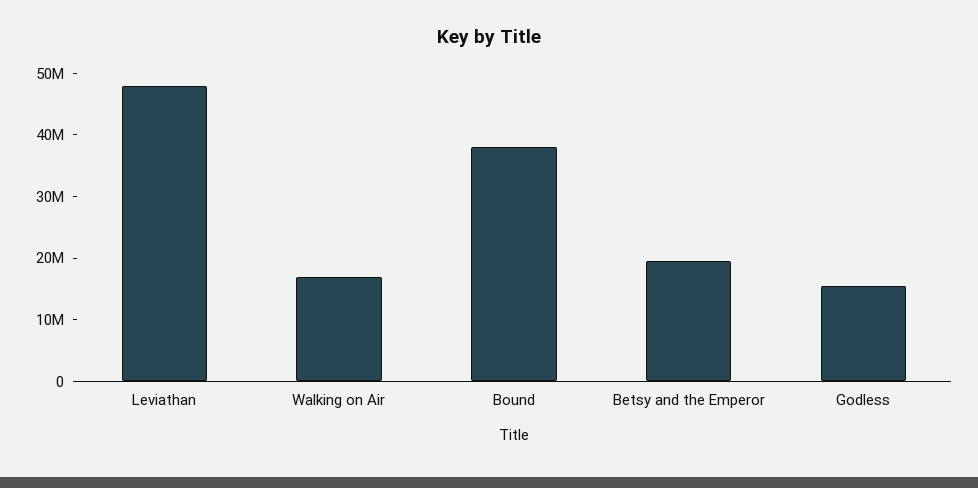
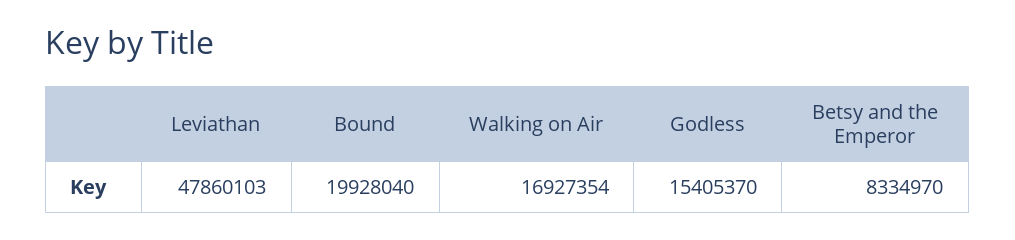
Bound: 38000000 -> 19928040
Betsy and the Emperor: 20000000 -> 8334970

